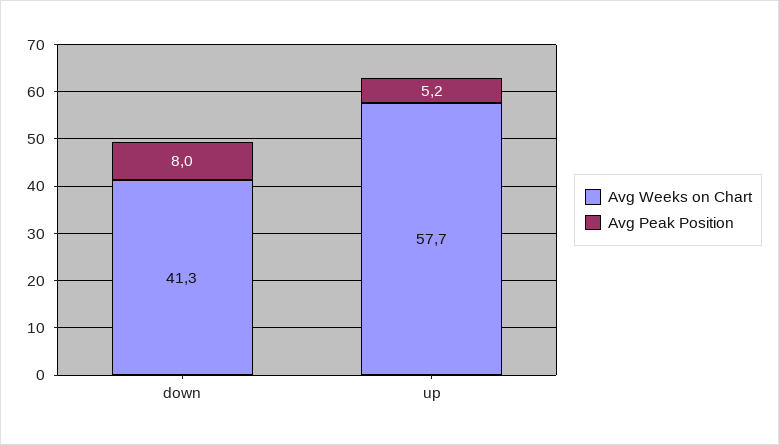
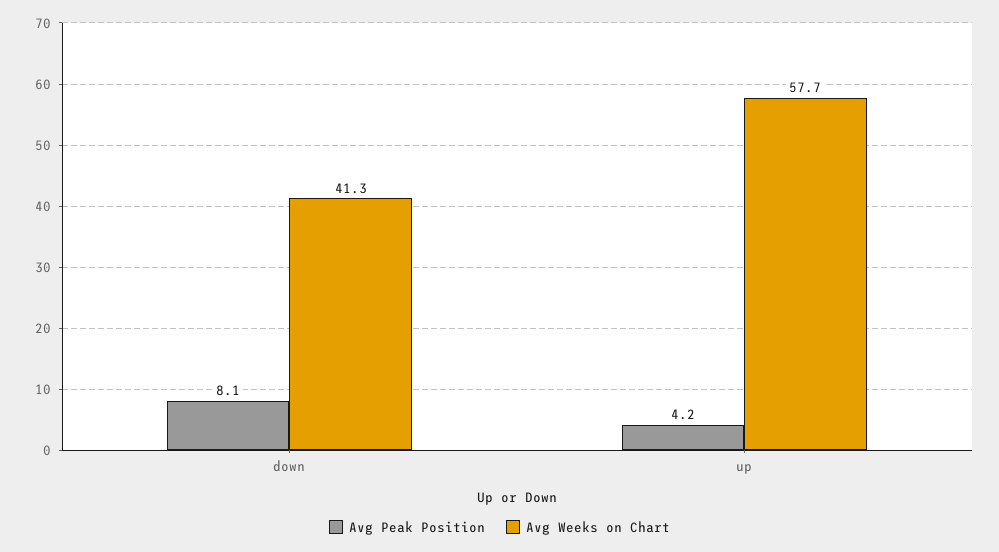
Avg Peak Position, down: 8 -> 8.1
Avg Peak Position, up: 5.2 -> 4.2

